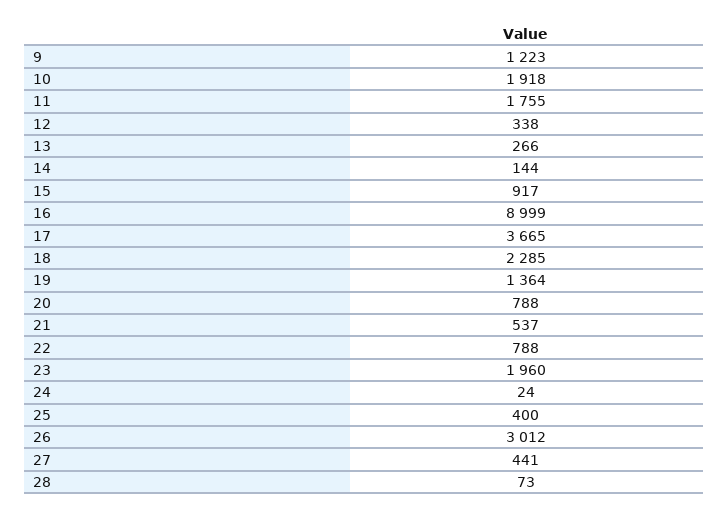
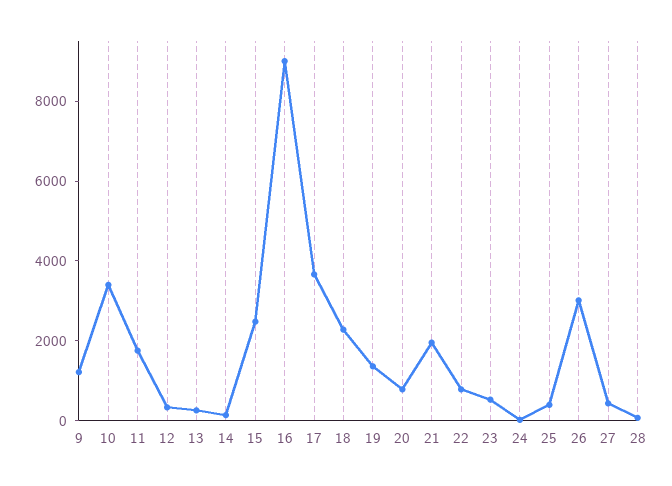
10: 1918 -> 3500
15: 917 -> 2500
21: 537 -> 2000
23: 1960 -> 500

